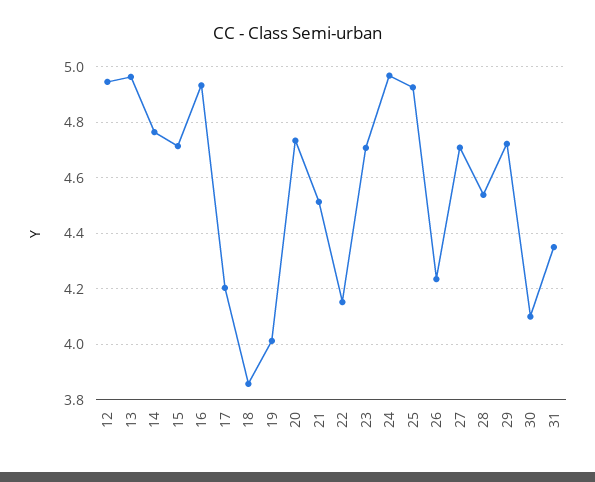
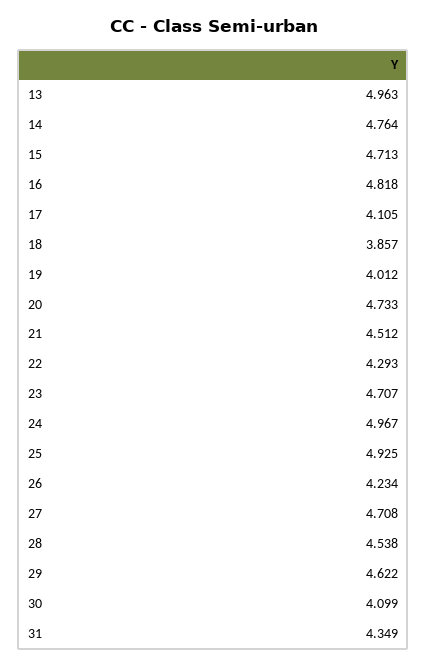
12: 4.95 -> none
16: 4.925 -> 4.818
17: 4.2 -> 4.105
22: 4.15 -> 4.293
29: 4.725 -> 4.622

